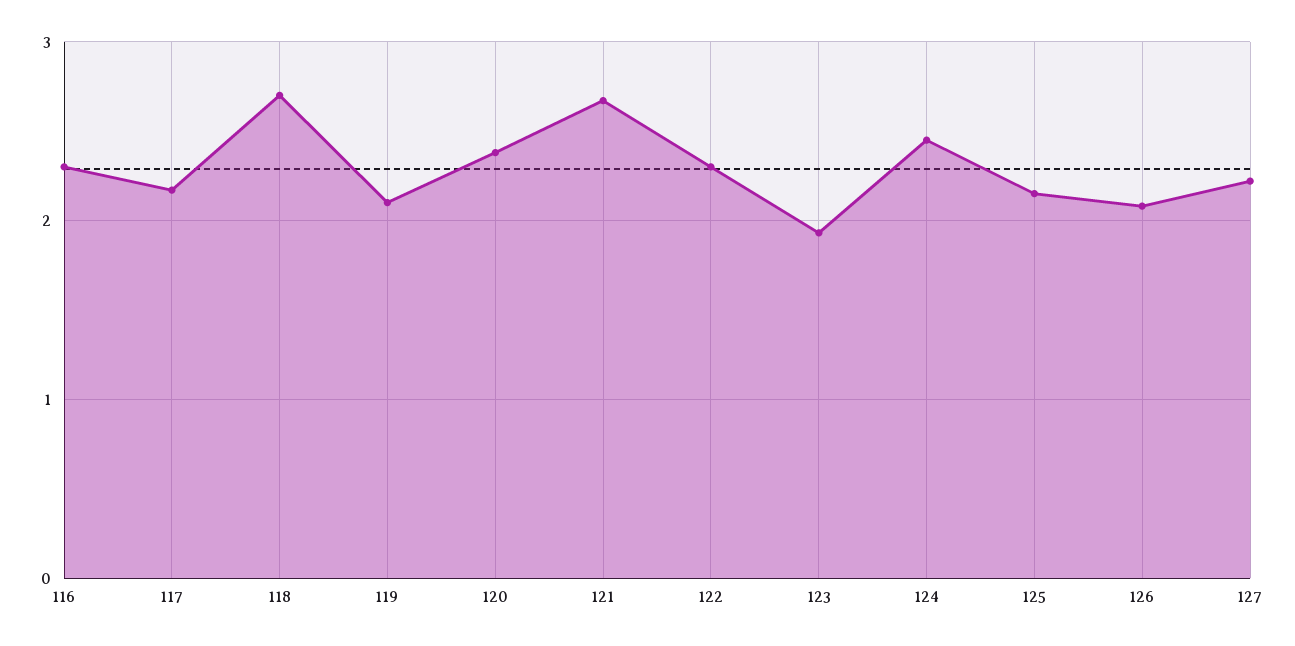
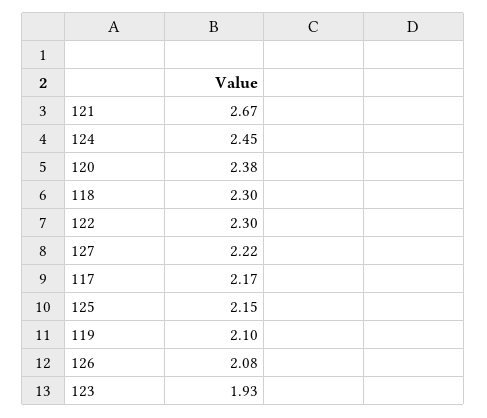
116: 2.3 -> none
118: 2.7 -> 2.3

